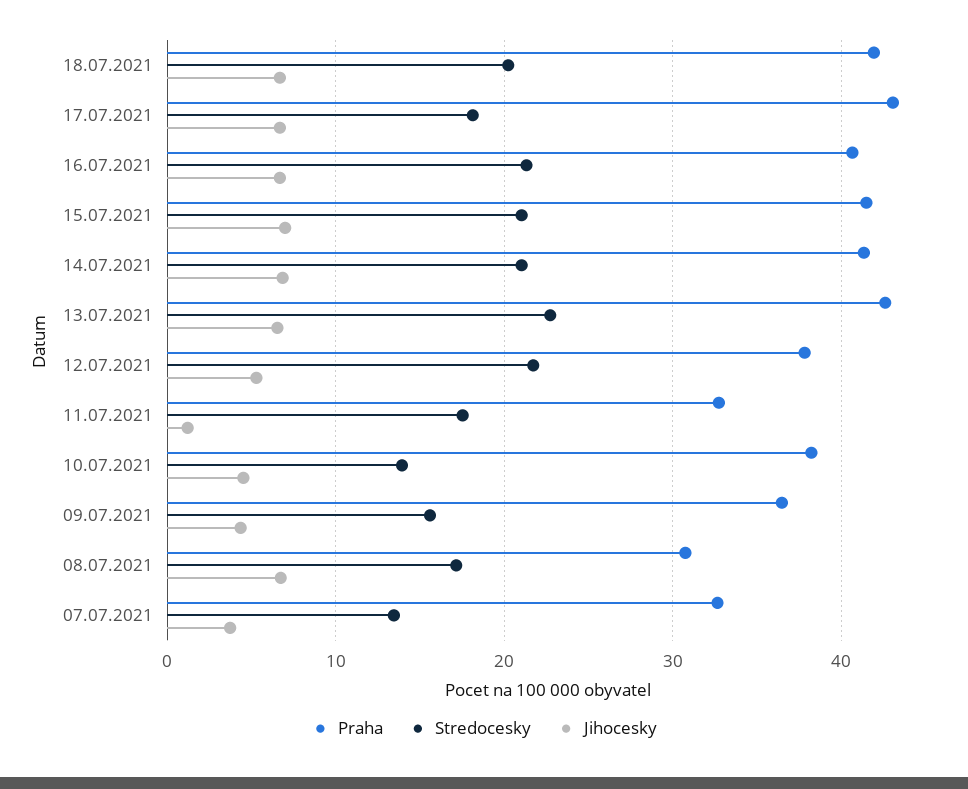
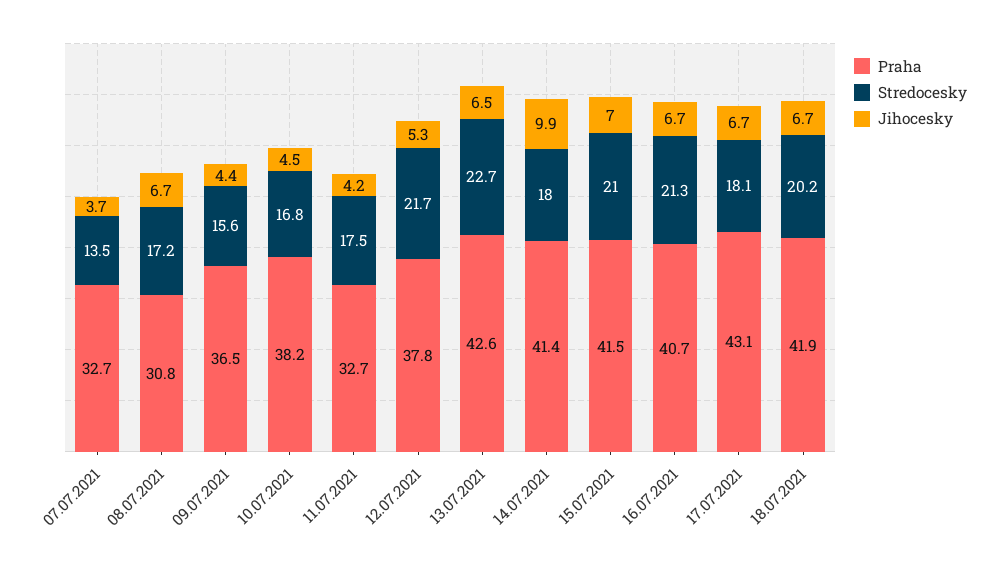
Stredocesky, 14.07.2021: 21 -> 18
Jihocesky, 14.07.2021: 7 -> 9.9
Jihocesky, 11.07.2021: 1 -> 4.2
Stredocesky, 10.07.2021: 14 -> 16.8

